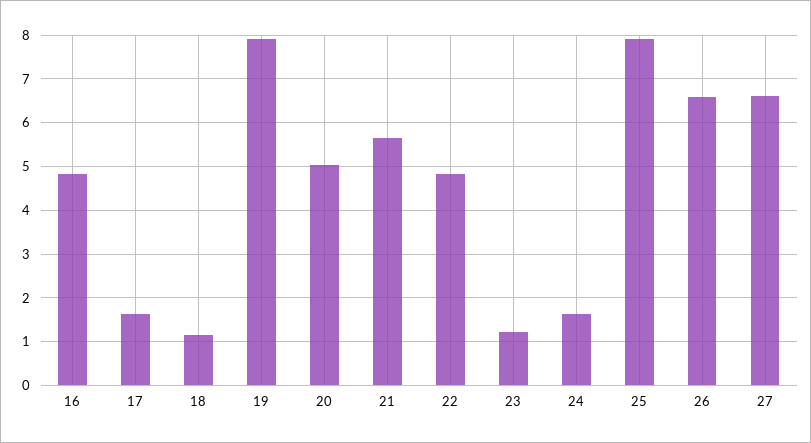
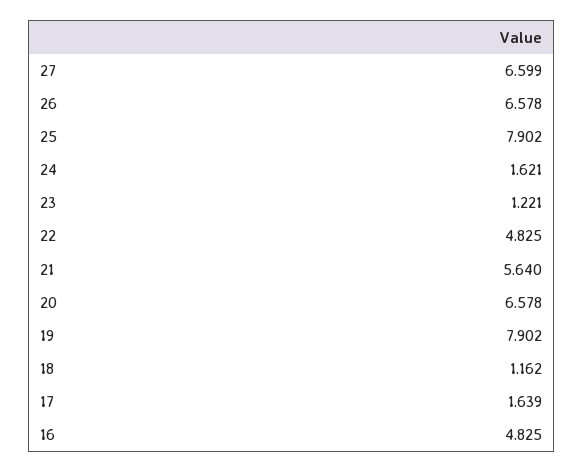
20: 5 -> 6.578

